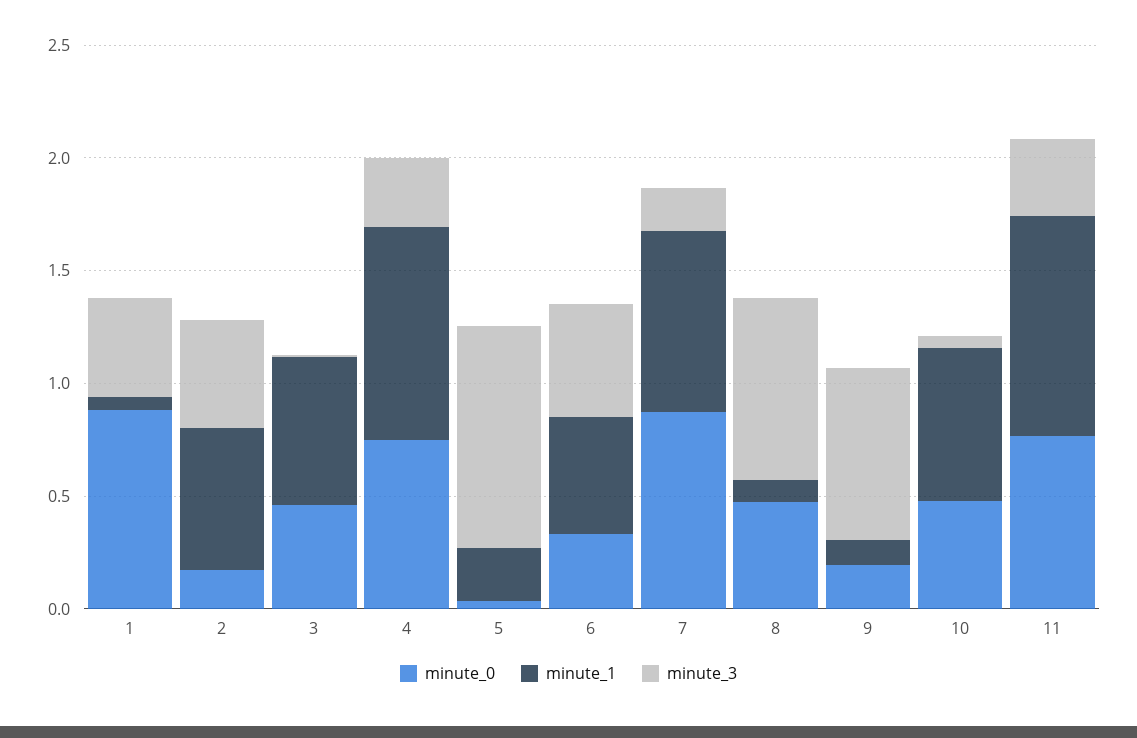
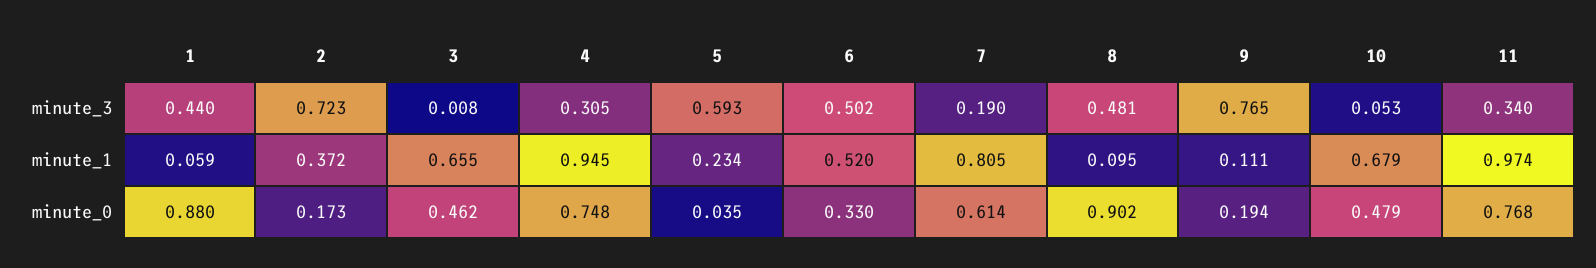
minute_1, 2: 0.6 -> 0.372
minute_3, 2: 0.5 -> 0.723
minute_3, 5: 1 -> 0.593
minute_0, 7: 0.9 -> 0.614
minute_0, 8: 0.5 -> 0.902
minute_3, 8: 0.8 -> 0.481

